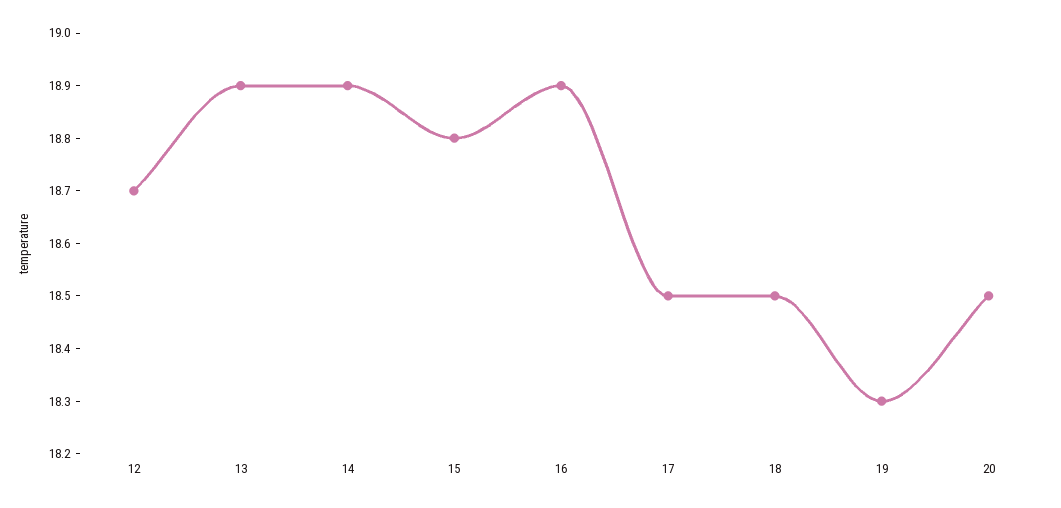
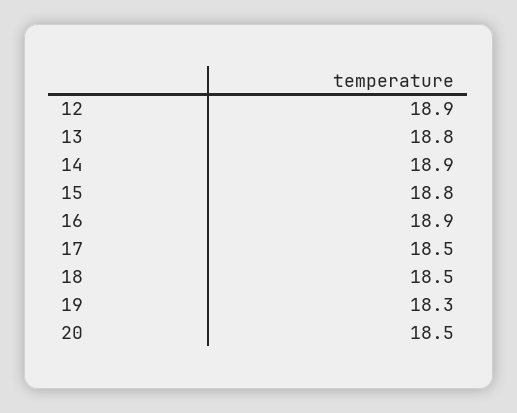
12: 18.7 -> 18.9
13: 18.9 -> 18.8

